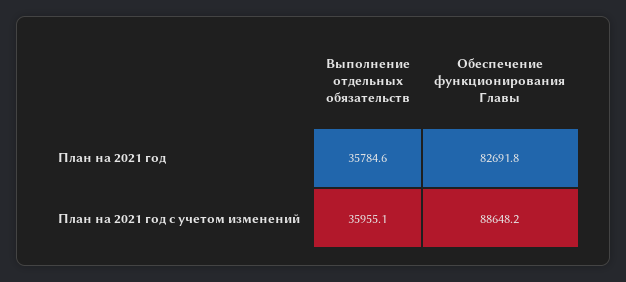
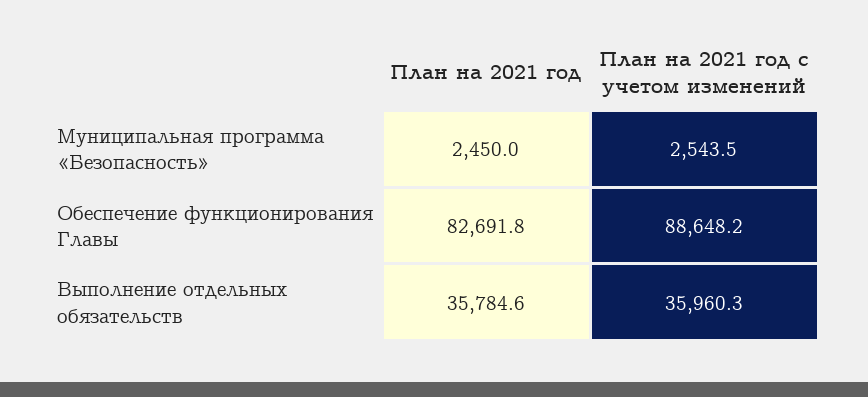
Выполнение отдельных обязательств, План на 2021 год с учетом изменений: 35955.1 -> 35960.3
Муниципальная программа «Безопасность», План на 2021 год: none -> 2450
Муниципальная программа «Безопасность», План на 2021 год с учетом изменений: none -> 2543.5

